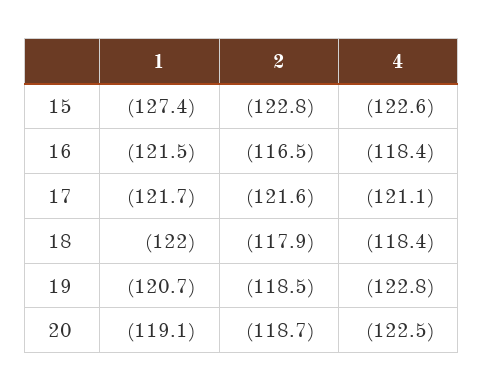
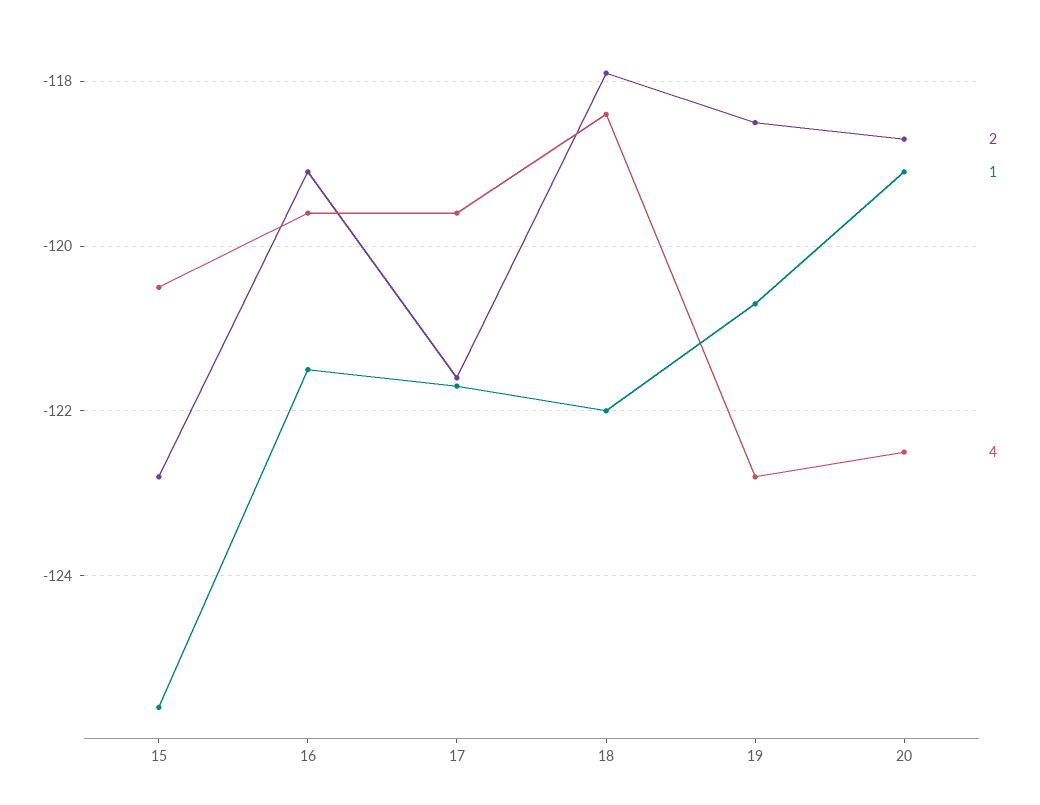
1, 15: -127.4 -> -125.5
4, 15: -122.6 -> -120.5
2, 16: -116.5 -> -119
4, 16: -118.4 -> -119.5
4, 17: -121.1 -> -119.5

